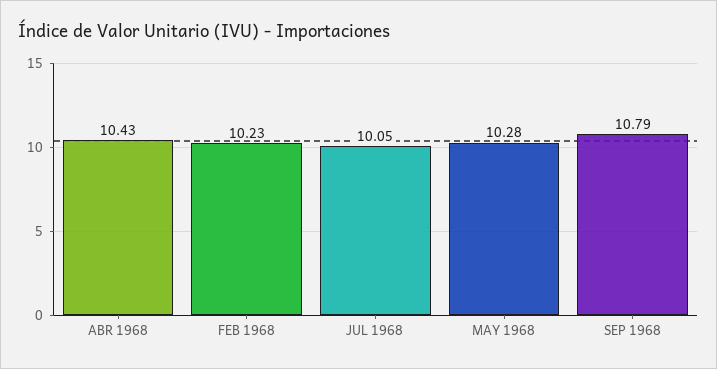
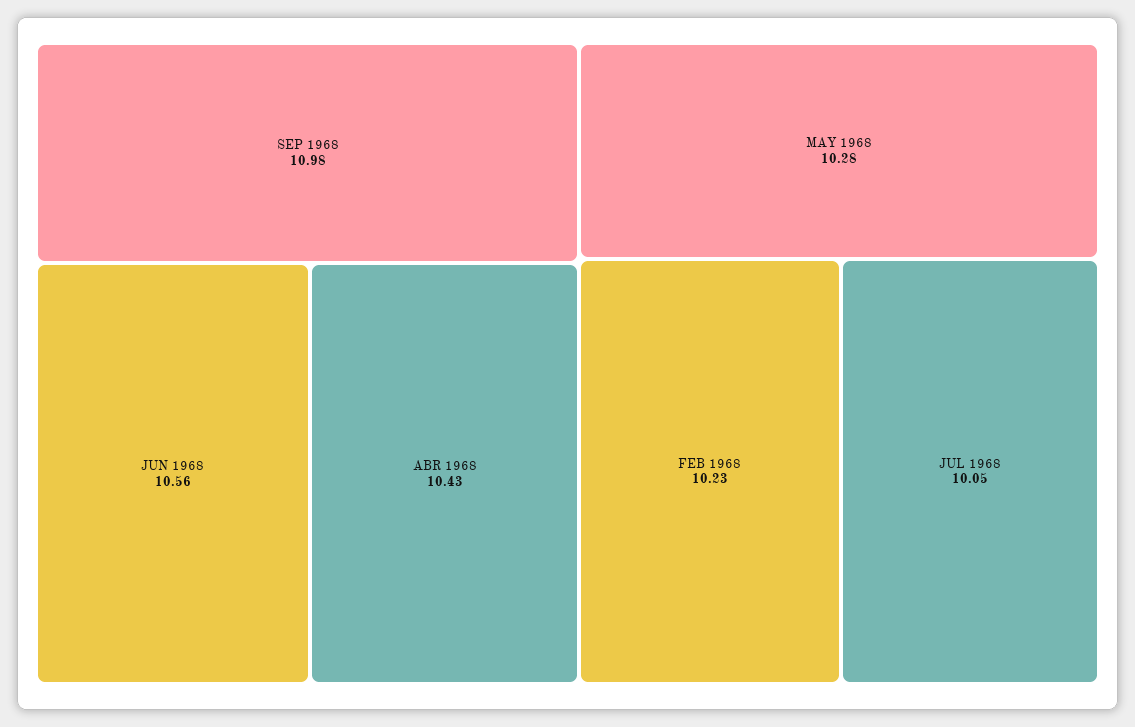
SEP 1968: 10.79 -> 10.98
JUN 1968: none -> 10.56

